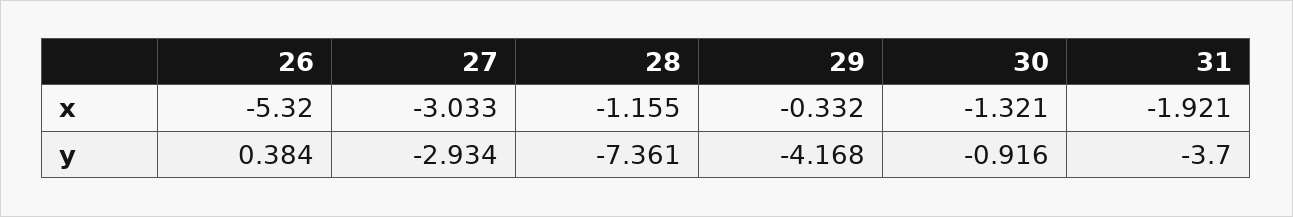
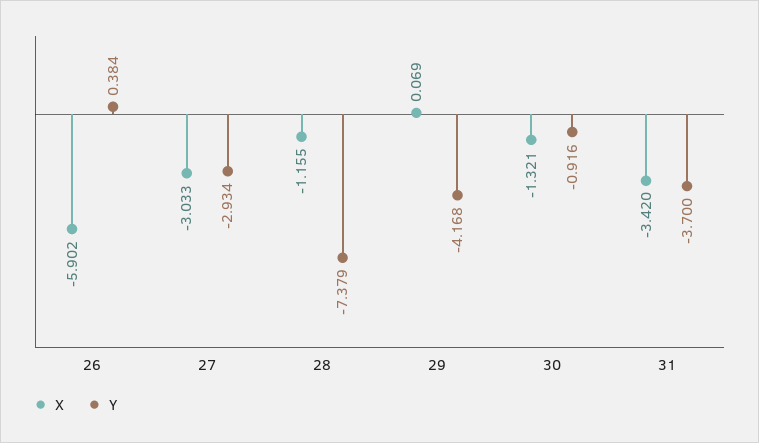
x, 26: -5.32 -> -5.902
x, 29: -0.332 -> 0.069
x, 31: -1.921 -> -3.42
y, 28: -7.361 -> -7.379

